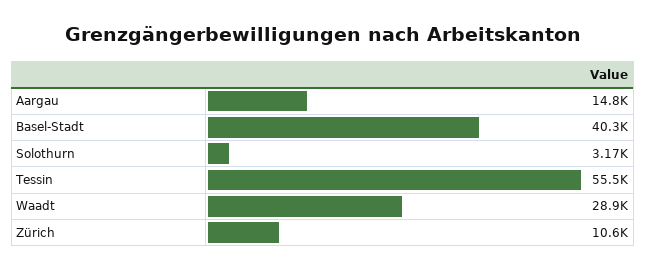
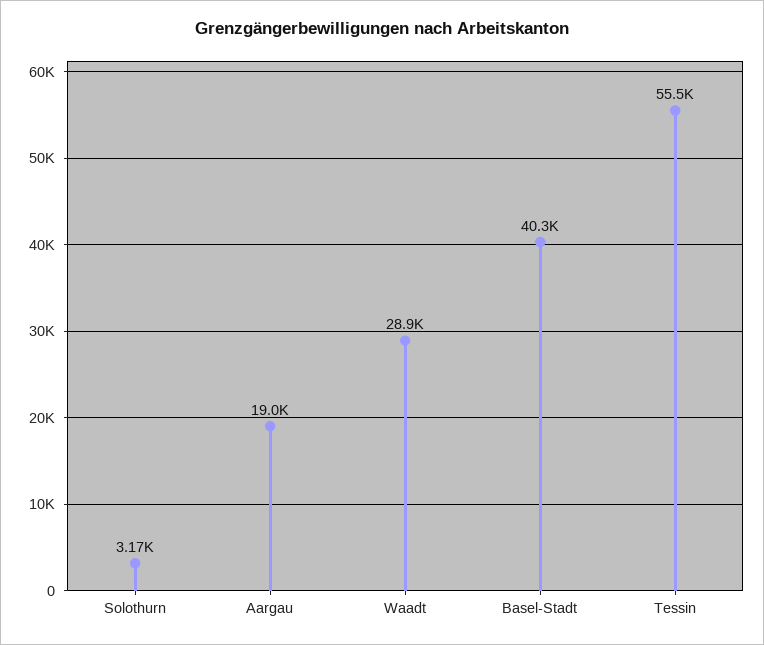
Aargau: 14800 -> 19000
Zürich: 10600 -> none

